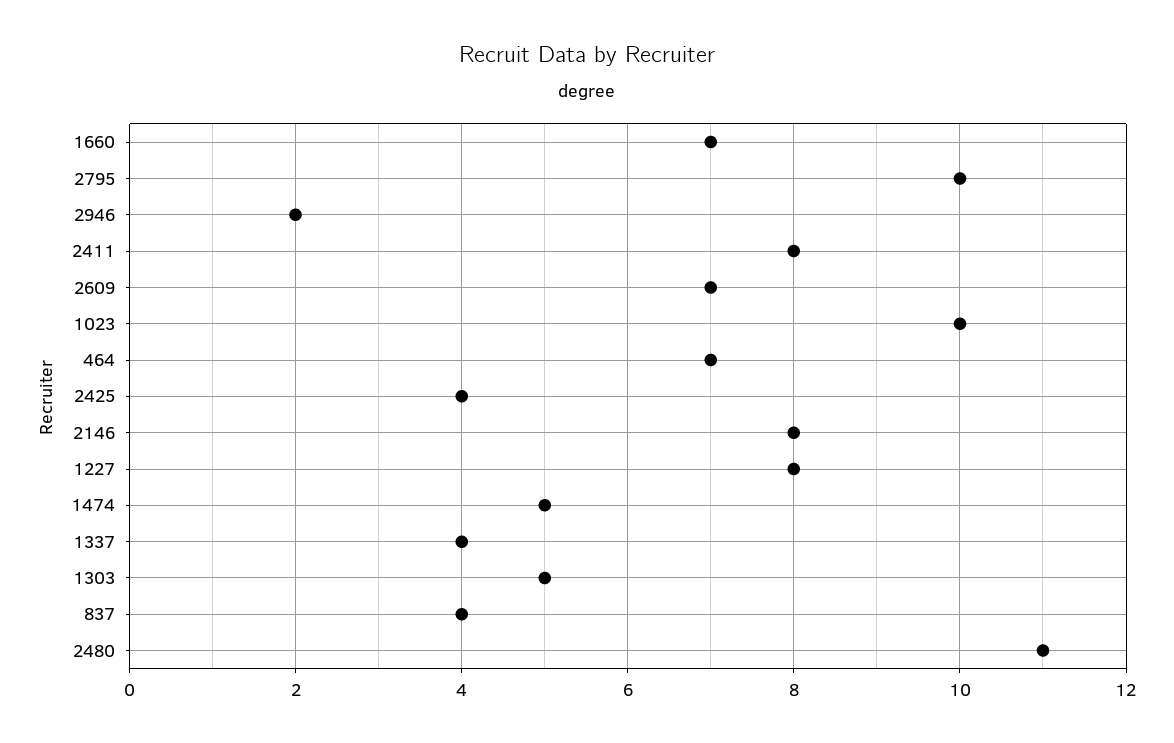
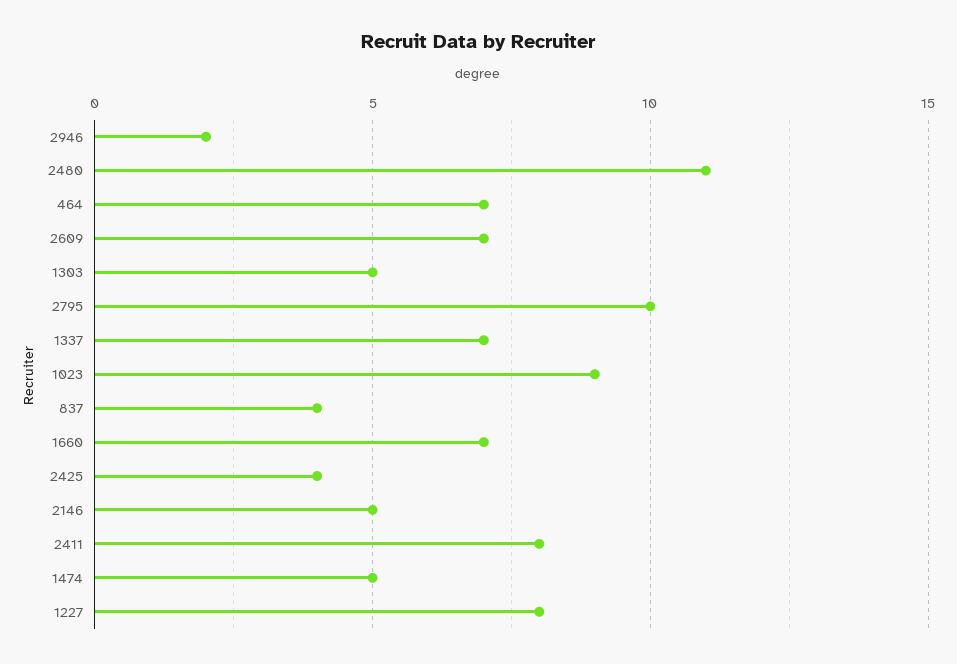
1023: 10 -> 9
2146: 8 -> 5
1337: 4 -> 7

